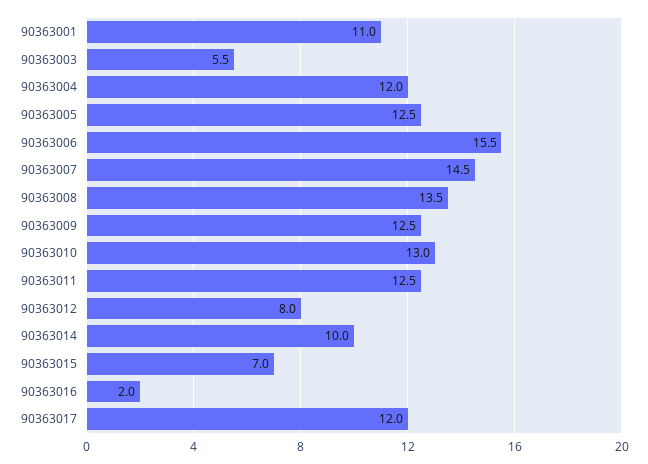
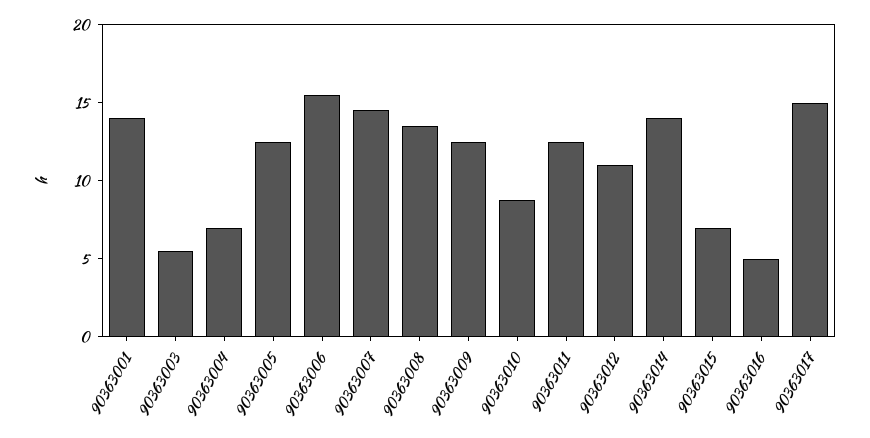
90363001: 11 -> 14
90363004: 12 -> 7
90363010: 13 -> 9
90363012: 8 -> 11
90363014: 10 -> 14
90363016: 2 -> 5
90363017: 12 -> 15

